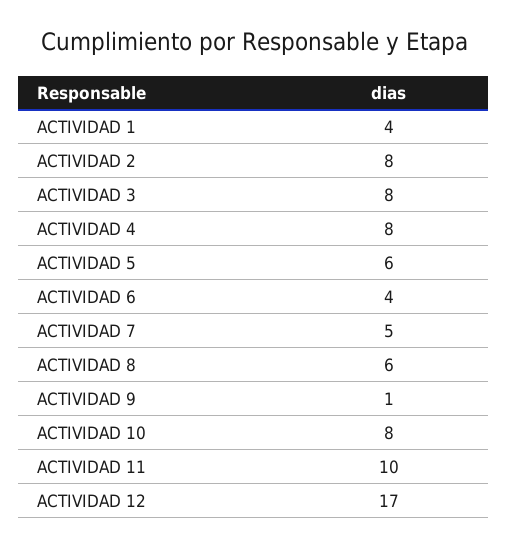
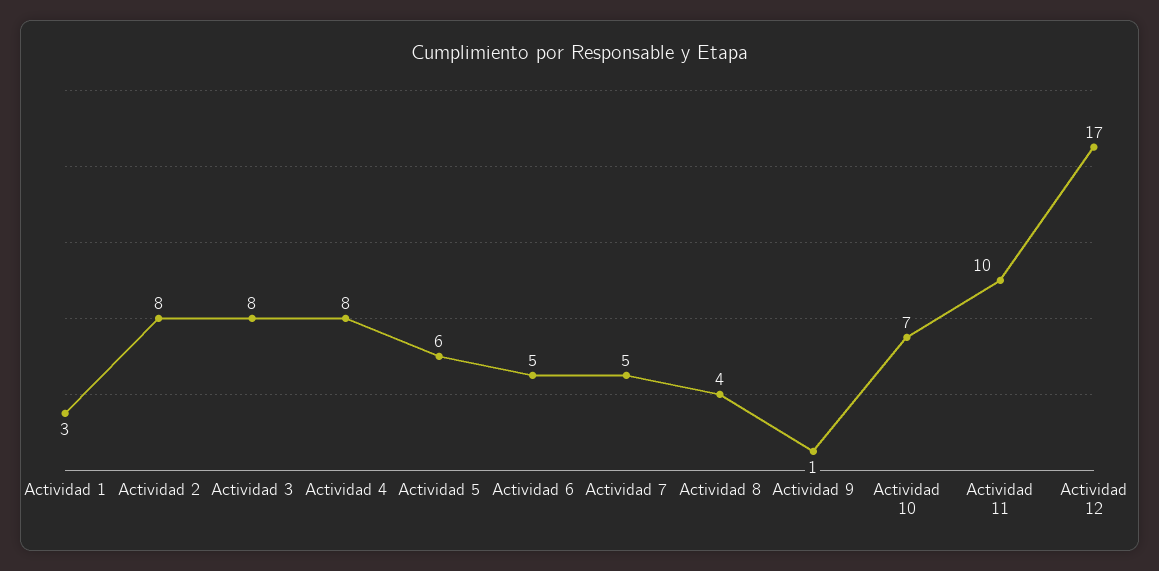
ACTIVIDAD 1: 4 -> 3
ACTIVIDAD 6: 4 -> 5
ACTIVIDAD 8: 6 -> 4
ACTIVIDAD 10: 8 -> 7

